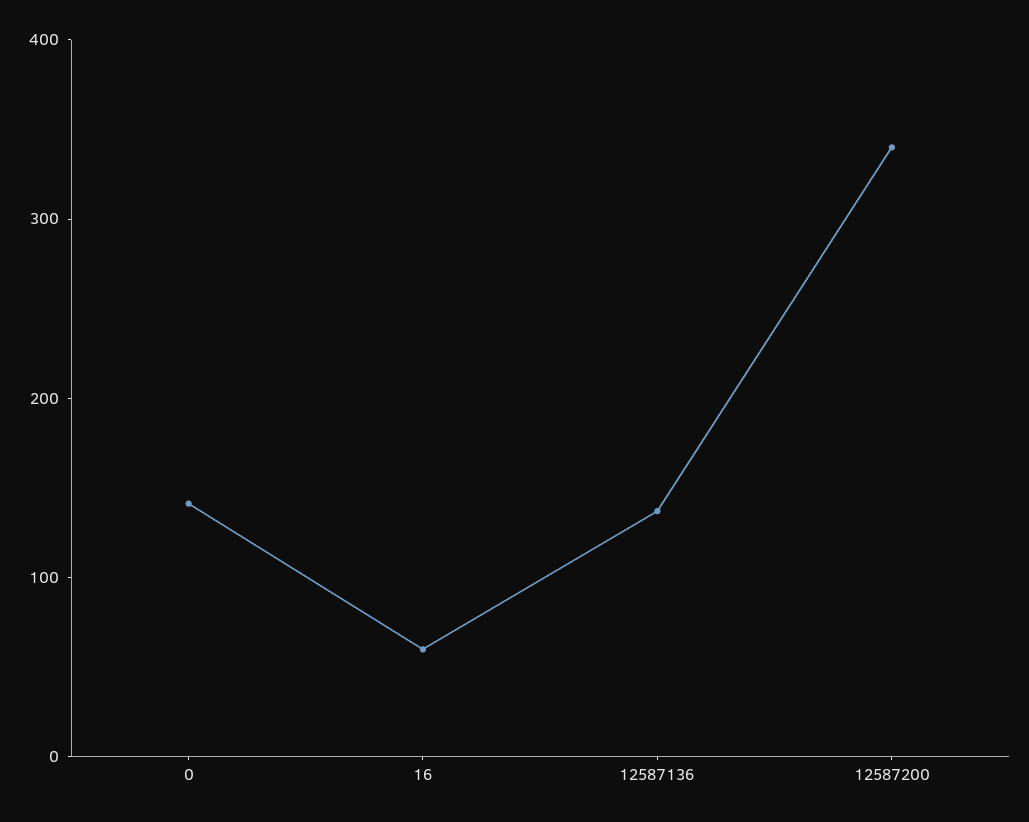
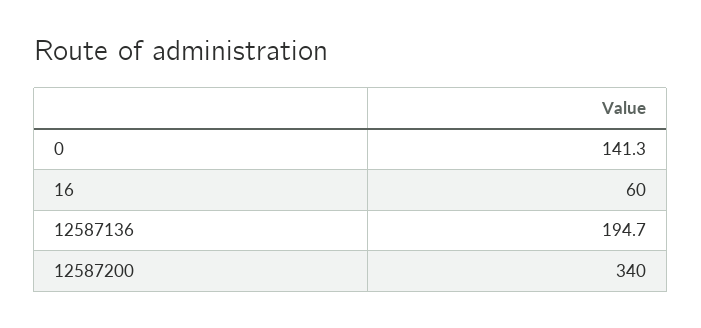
12587136: 140 -> 194.7

